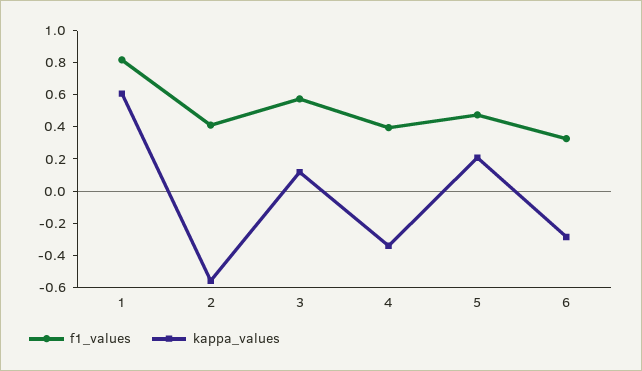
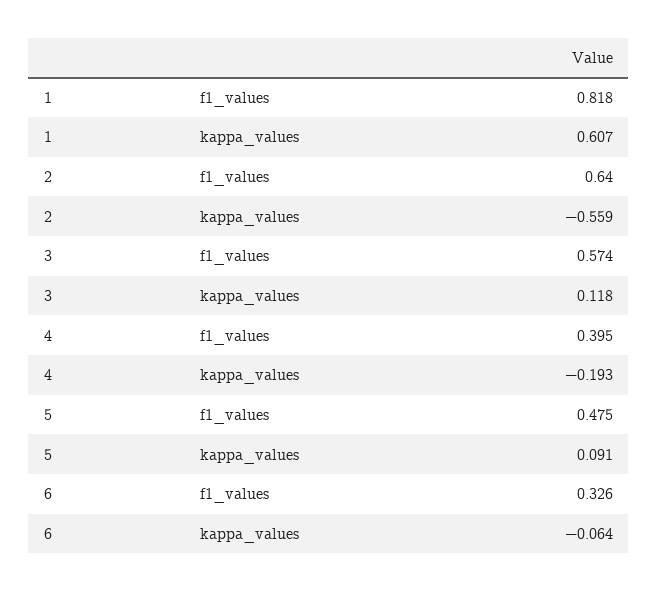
f1_values, 2: 0.4 -> 0.64
kappa_values, 4: -0.35 -> -0.193
kappa_values, 5: 0.2 -> 0.091
kappa_values, 6: -0.3 -> -0.064

